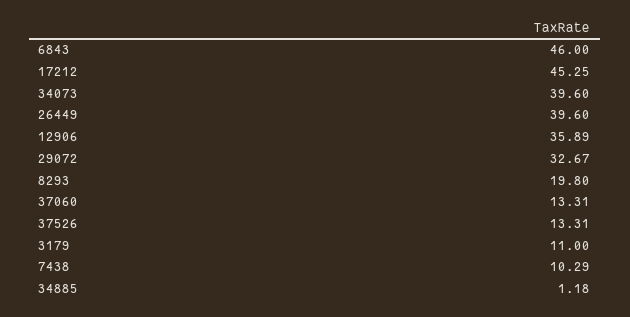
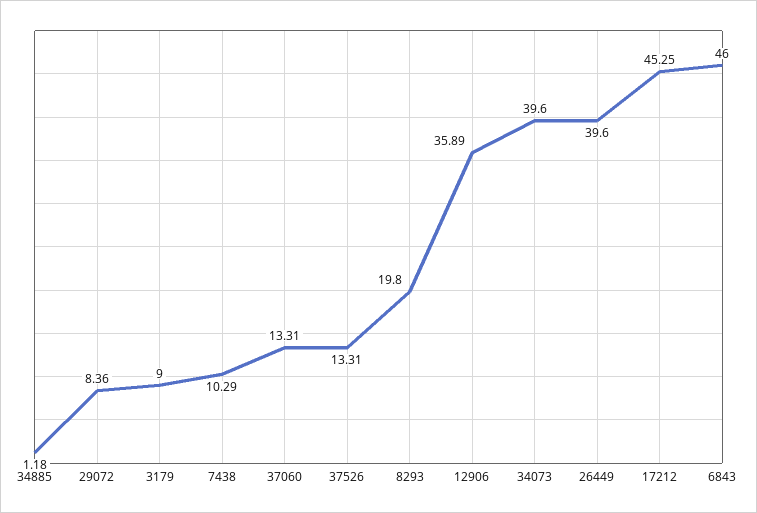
29072: 32.67 -> 8.36
3179: 11 -> 9

